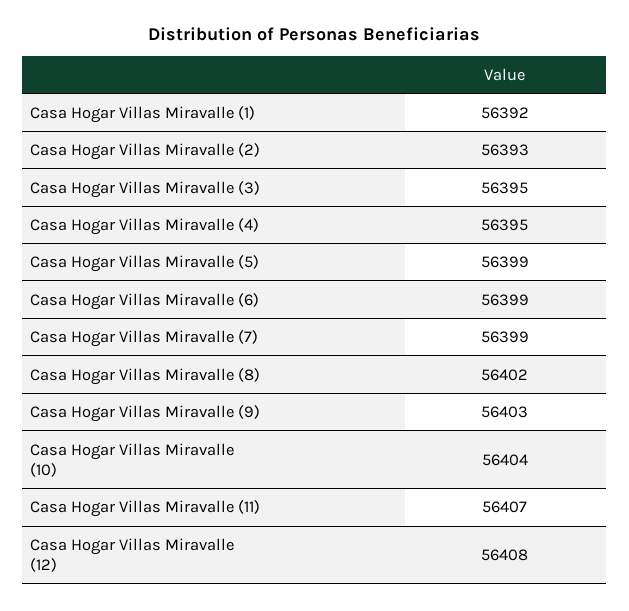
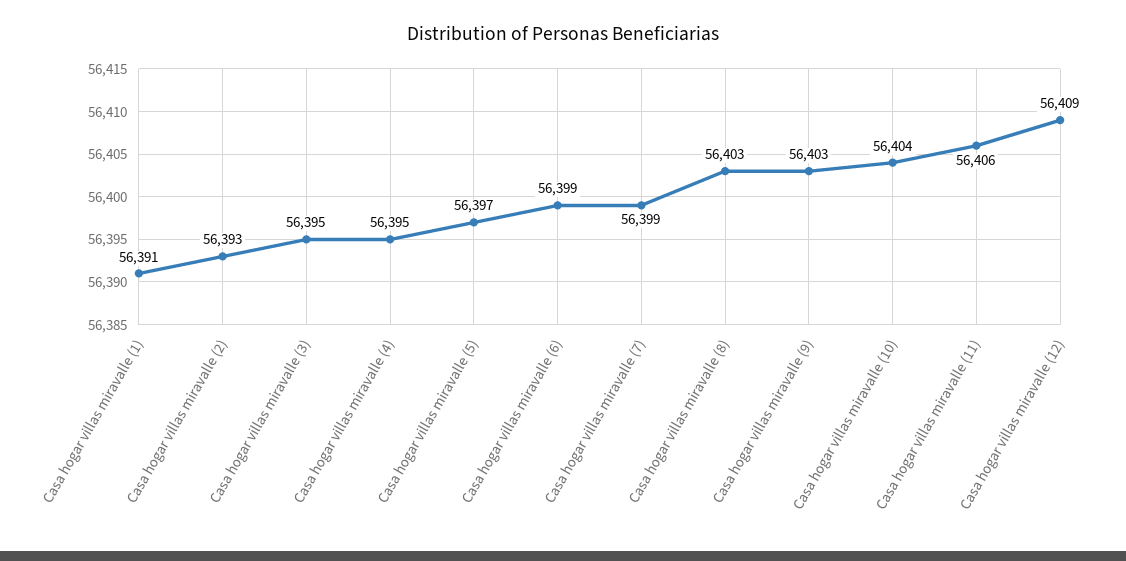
Casa Hogar Villas Miravalle (1): 56392 -> 56391
Casa Hogar Villas Miravalle (5): 56399 -> 56397
Casa Hogar Villas Miravalle (8): 56402 -> 56403
Casa Hogar Villas Miravalle (11): 56407 -> 56406
Casa Hogar Villas Miravalle (12): 56408 -> 56409

